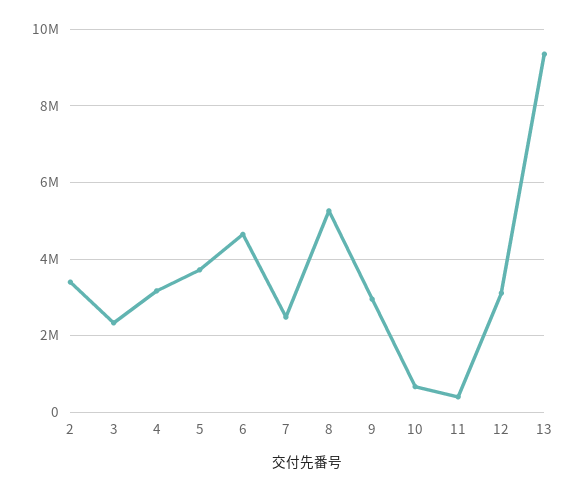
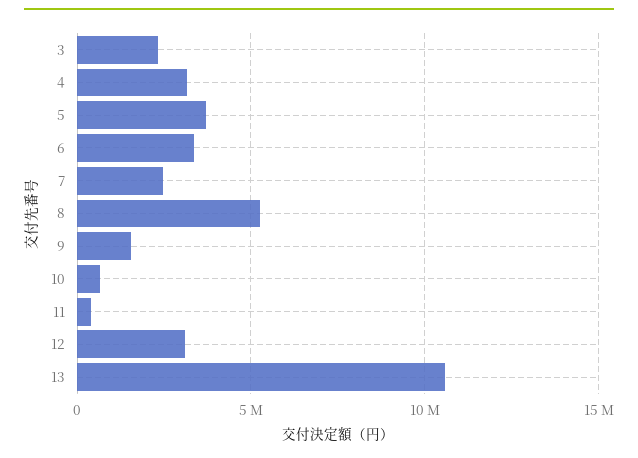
2: 3400000 -> none
6: 4600000 -> 3500000
9: 3000000 -> 1500000
13: 9400000 -> 10500000

